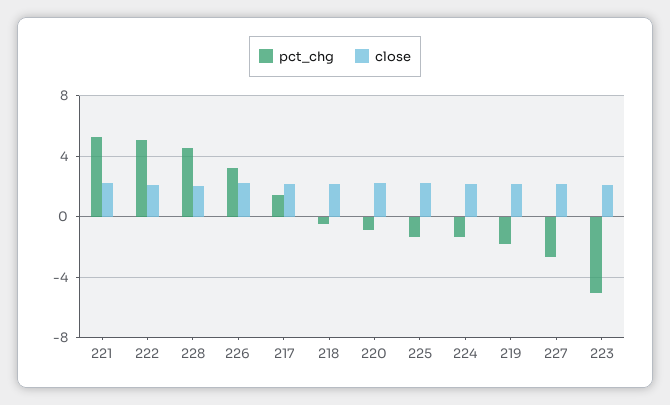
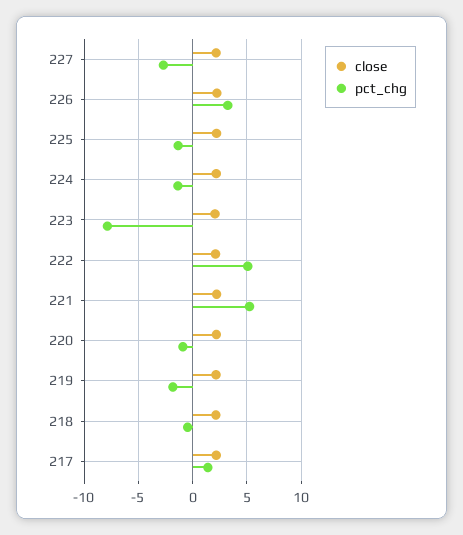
pct_chg, 228: 4.5 -> none
close, 228: 2 -> none
pct_chg, 223: -5 -> -8

